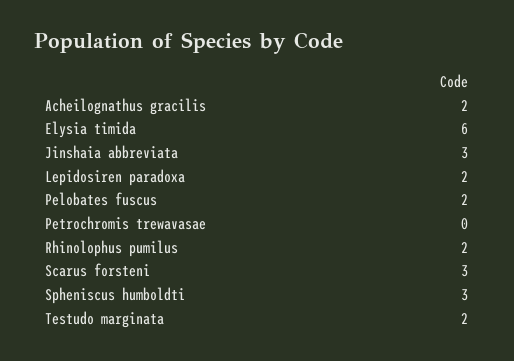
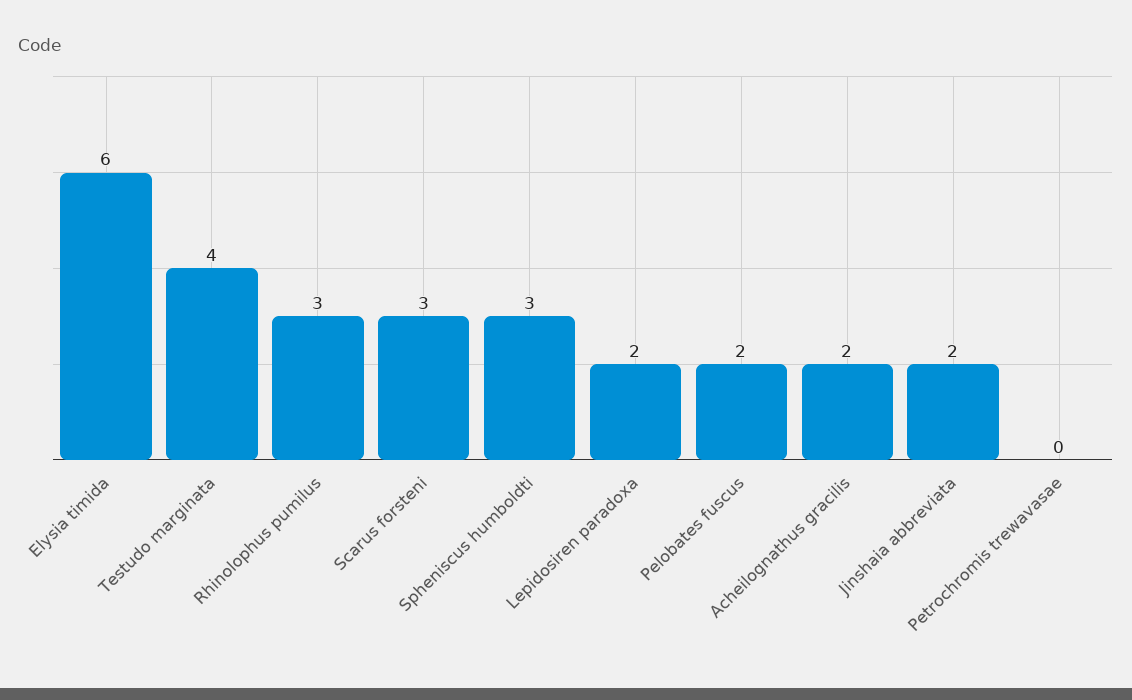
Jinshaia abbreviata: 3 -> 2
Rhinolophus pumilus: 2 -> 3
Testudo marginata: 2 -> 4

